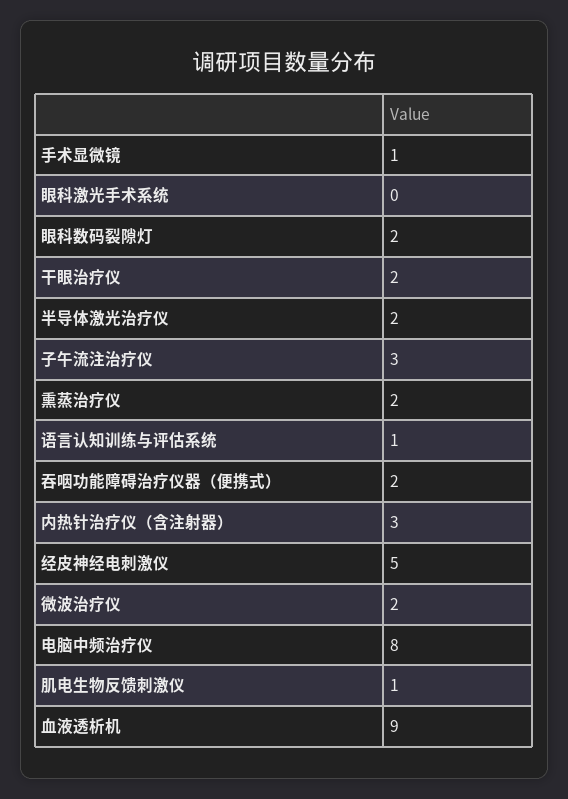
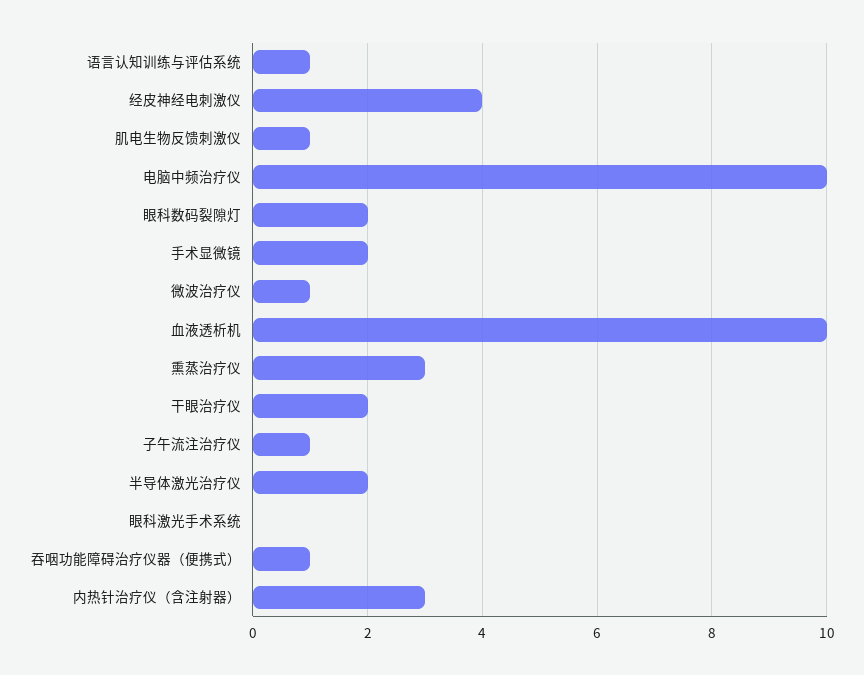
手术显微镜: 1 -> 2
子午流注治疗仪: 3 -> 1
熏蒸治疗仪: 2 -> 3
吞咽功能障碍治疗仪器（便携式）: 2 -> 1
经皮神经电刺激仪: 5 -> 4
微波治疗仪: 2 -> 1
电脑中频治疗仪: 8 -> 10
血液透析机: 9 -> 10

